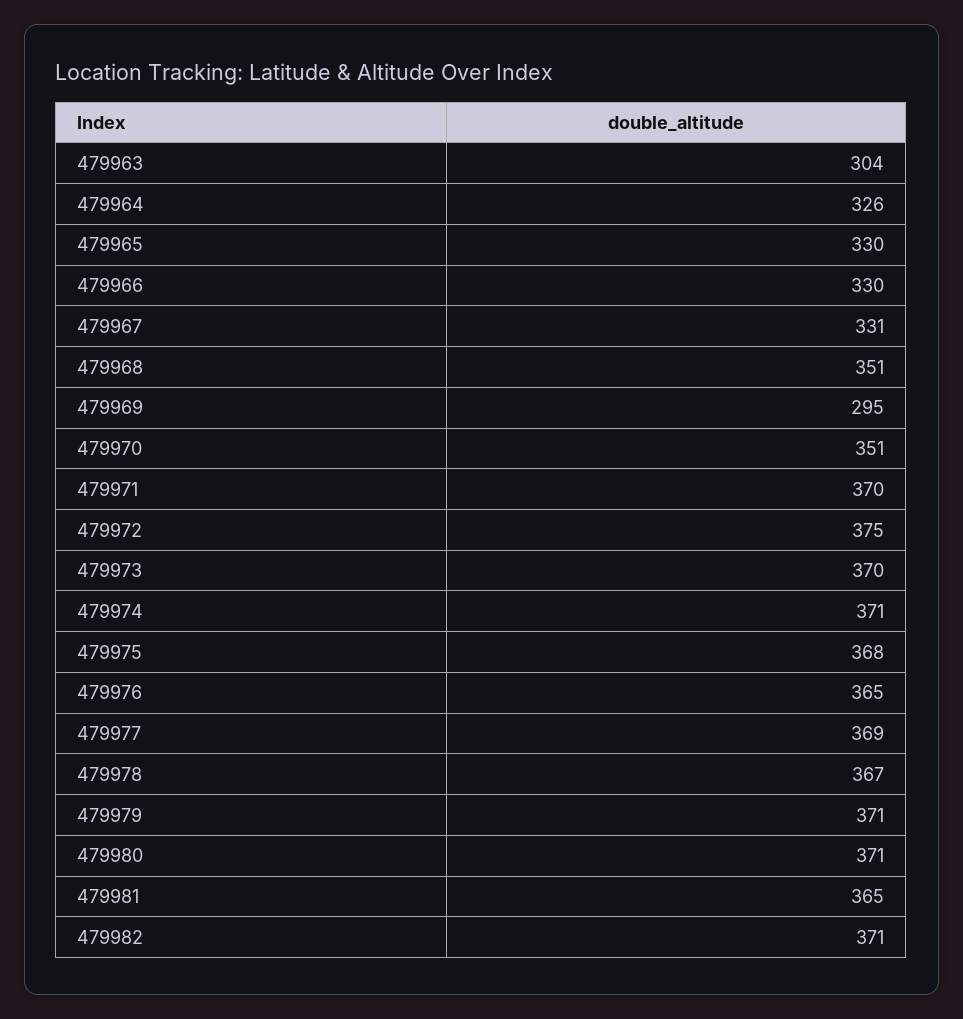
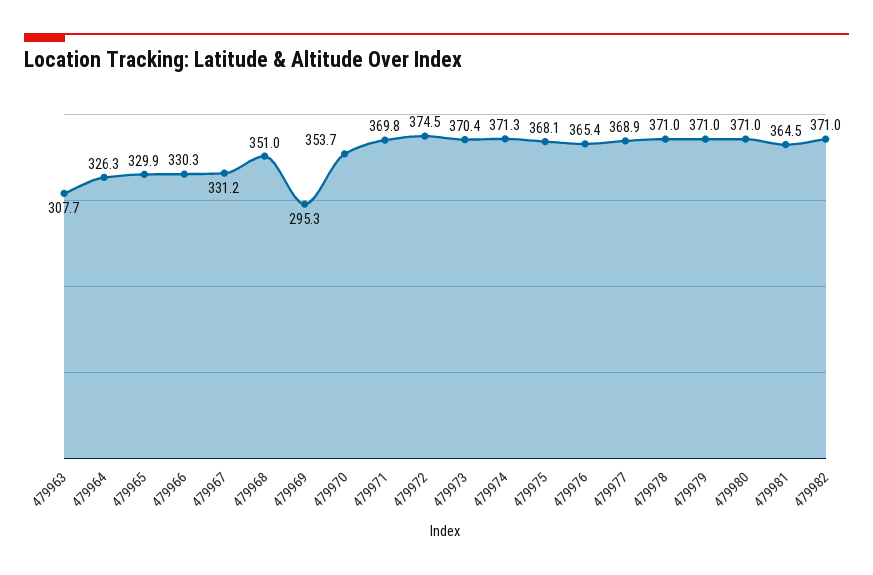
479963: 304 -> 307.7
479970: 351 -> 353.7
479978: 367 -> 371

